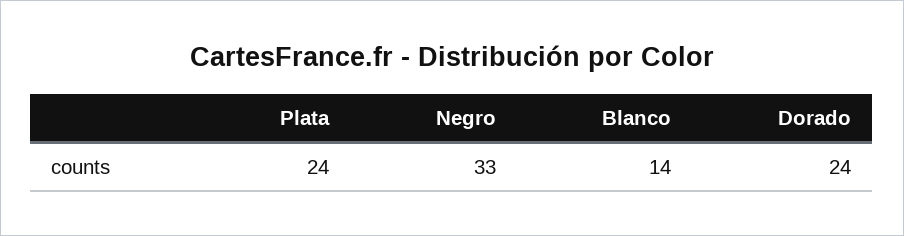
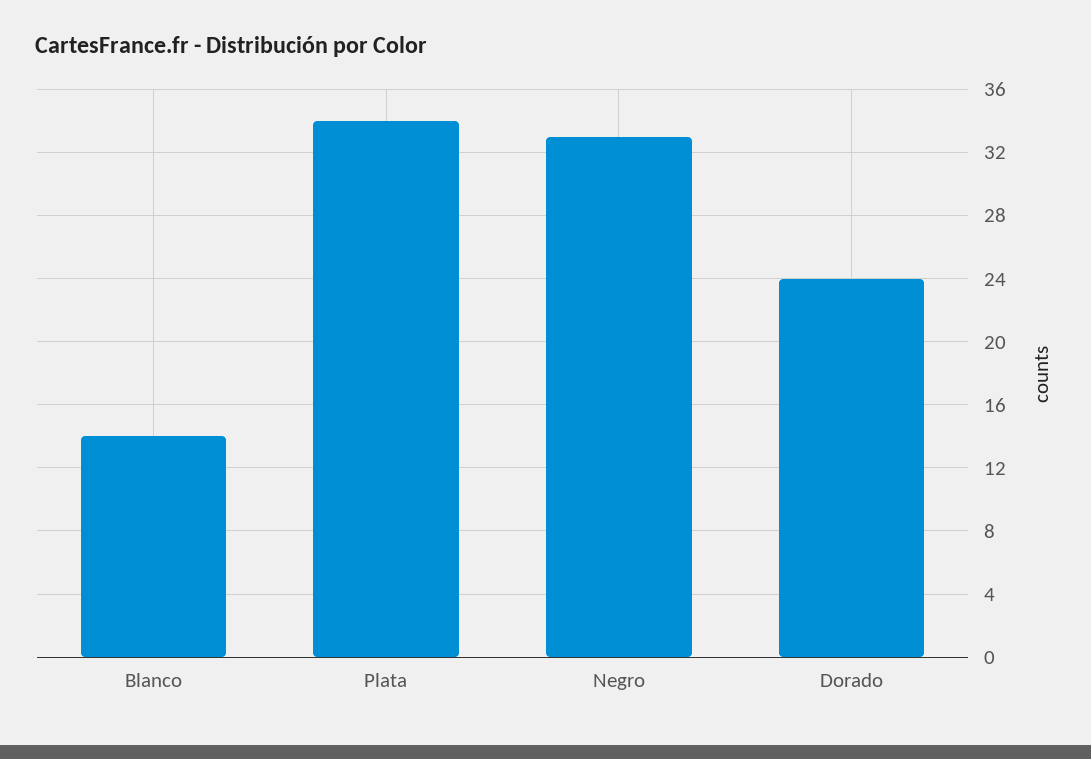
Plata: 24 -> 34

